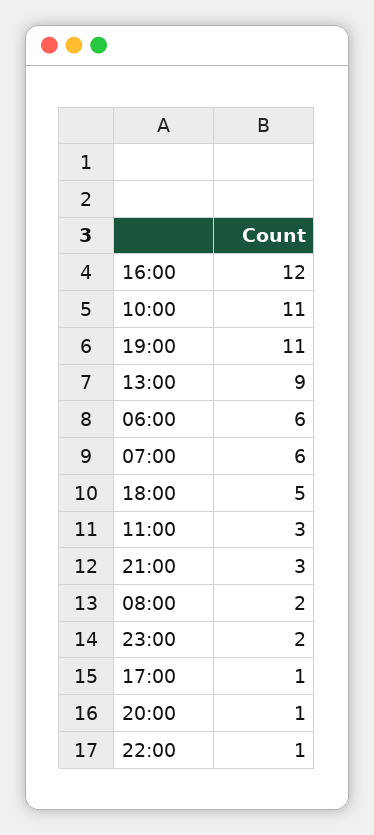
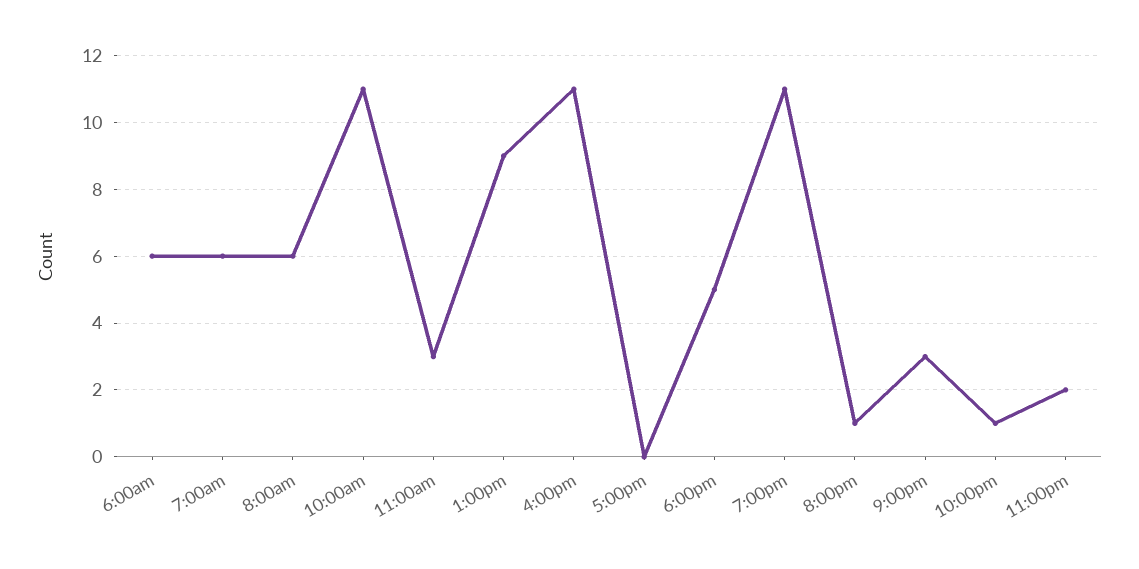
16:00: 12 -> 11
08:00: 2 -> 6
17:00: 1 -> 0

